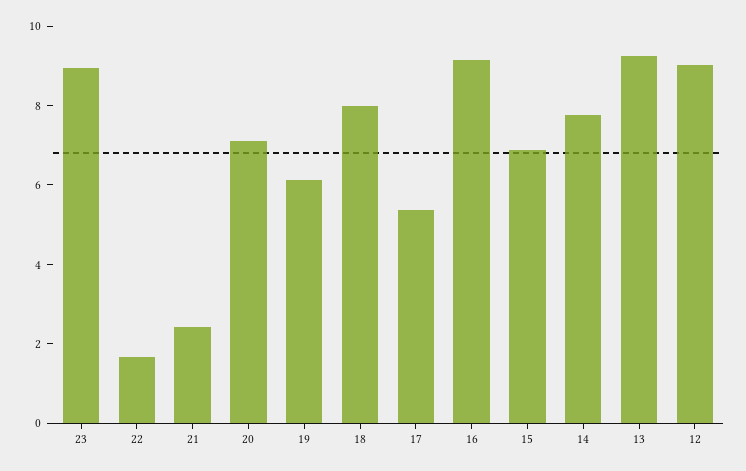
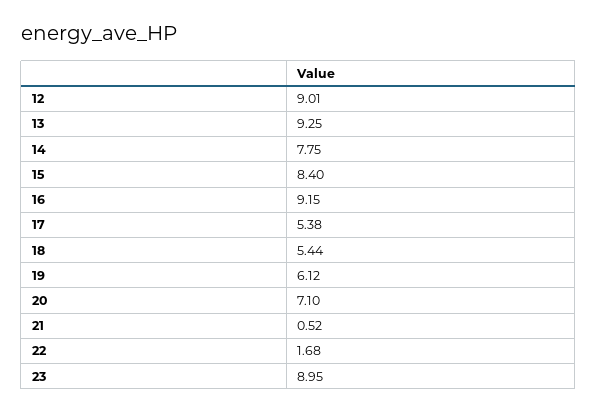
21: 2.5 -> 0.52
18: 8 -> 5.44
15: 7 -> 8.4

